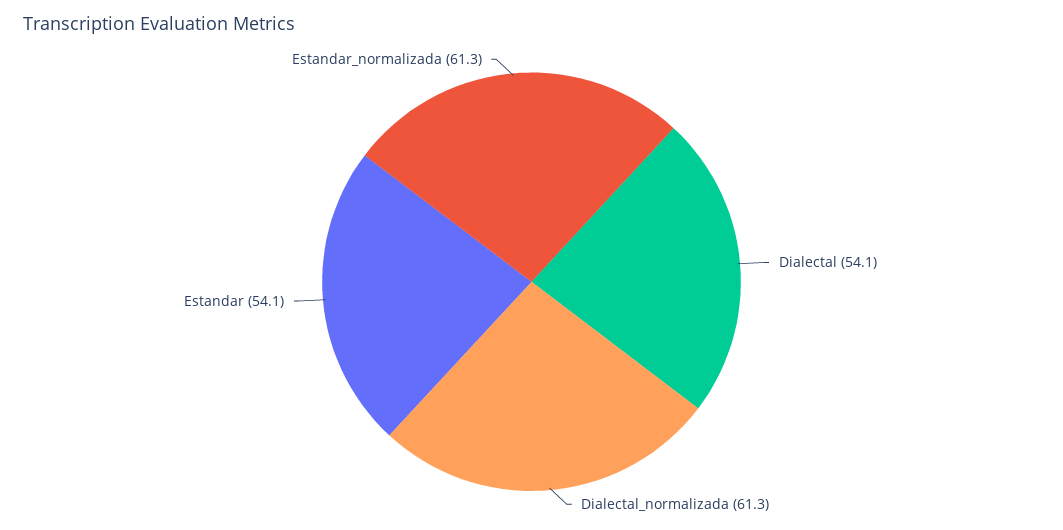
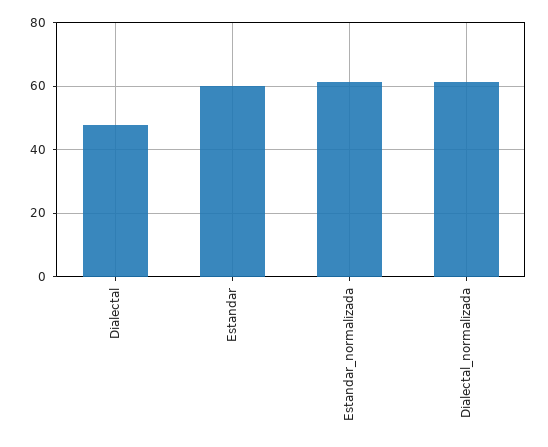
Dialectal: 54.1 -> 48
Estandar: 54.1 -> 60

